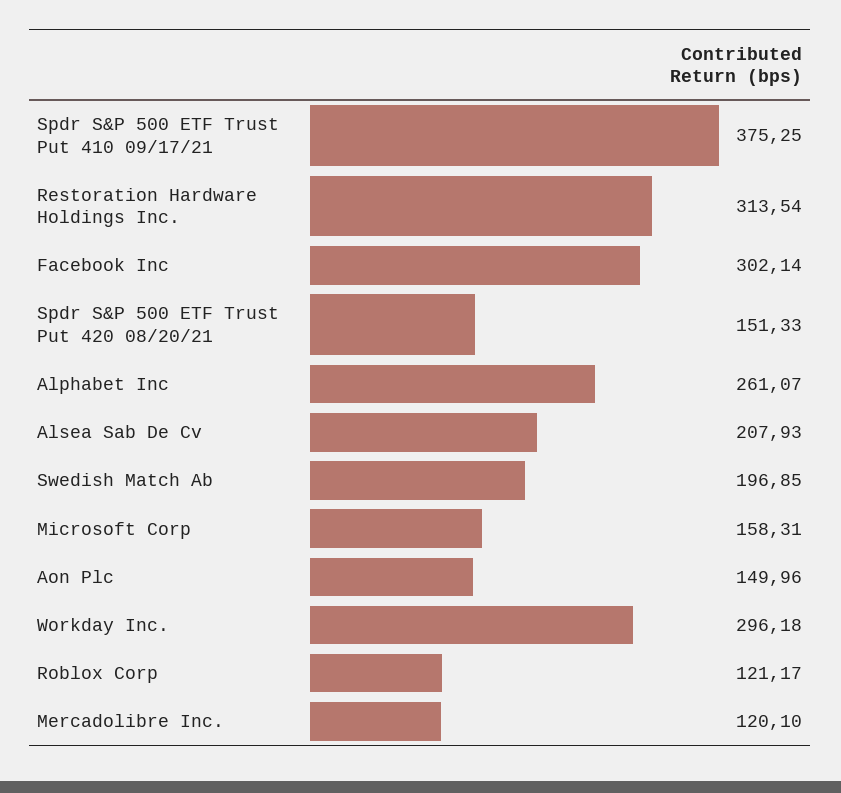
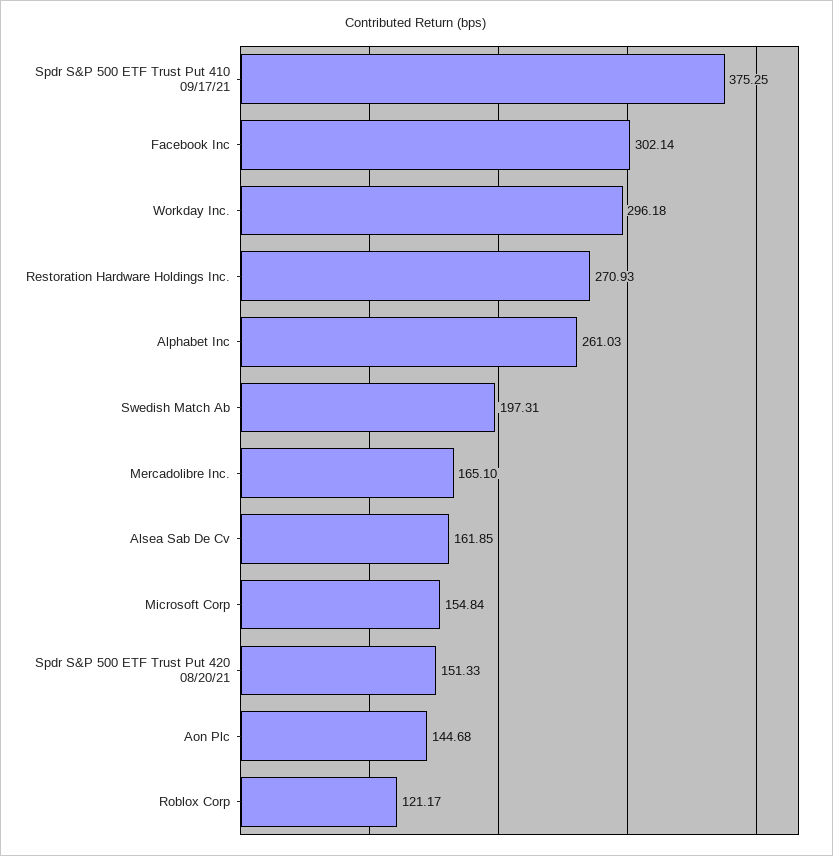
Restoration Hardware Holdings Inc.: 313.54 -> 270.93
Alphabet Inc: 261.07 -> 261.03
Alsea Sab De Cv: 207.93 -> 161.85
Swedish Match Ab: 196.85 -> 197.31
Microsoft Corp: 158.31 -> 154.84
Aon Plc: 149.96 -> 144.68
Mercadolibre Inc.: 120.1 -> 165.1

